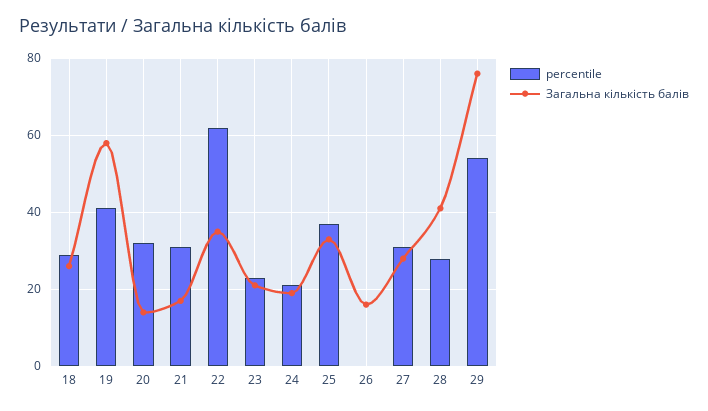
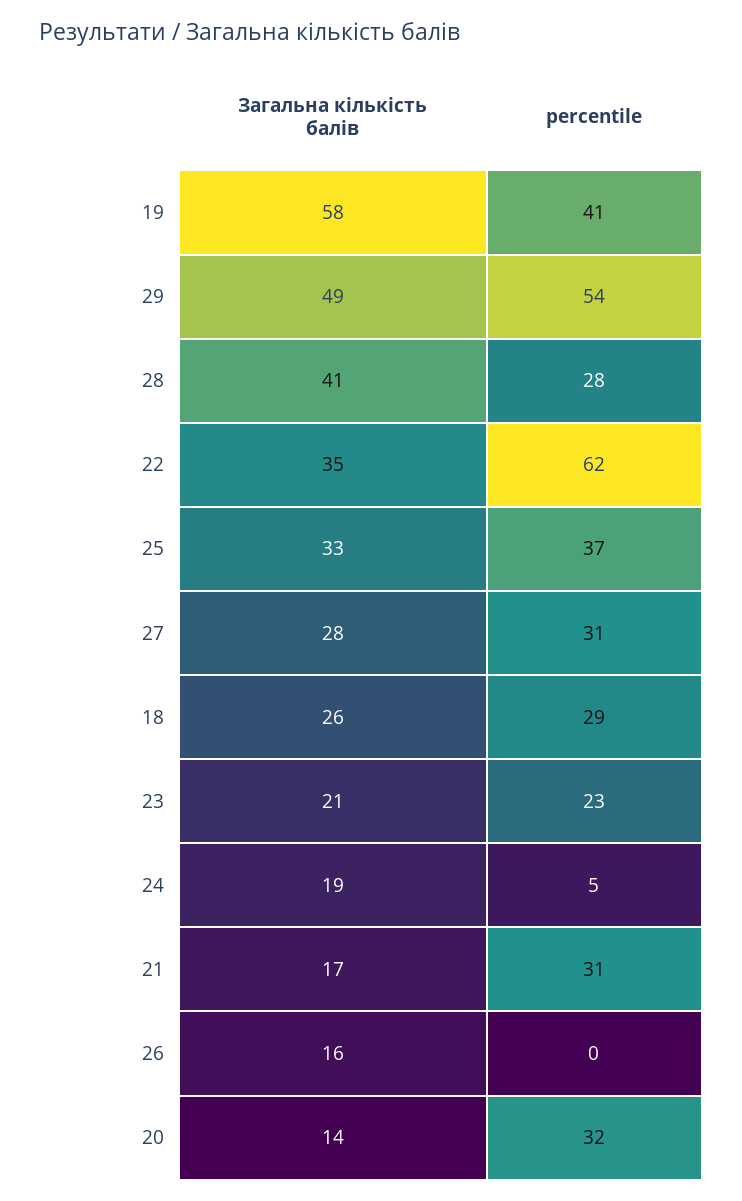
percentile, 24: 20 -> 5
Загальна кількість балів, 29: 75 -> 49

